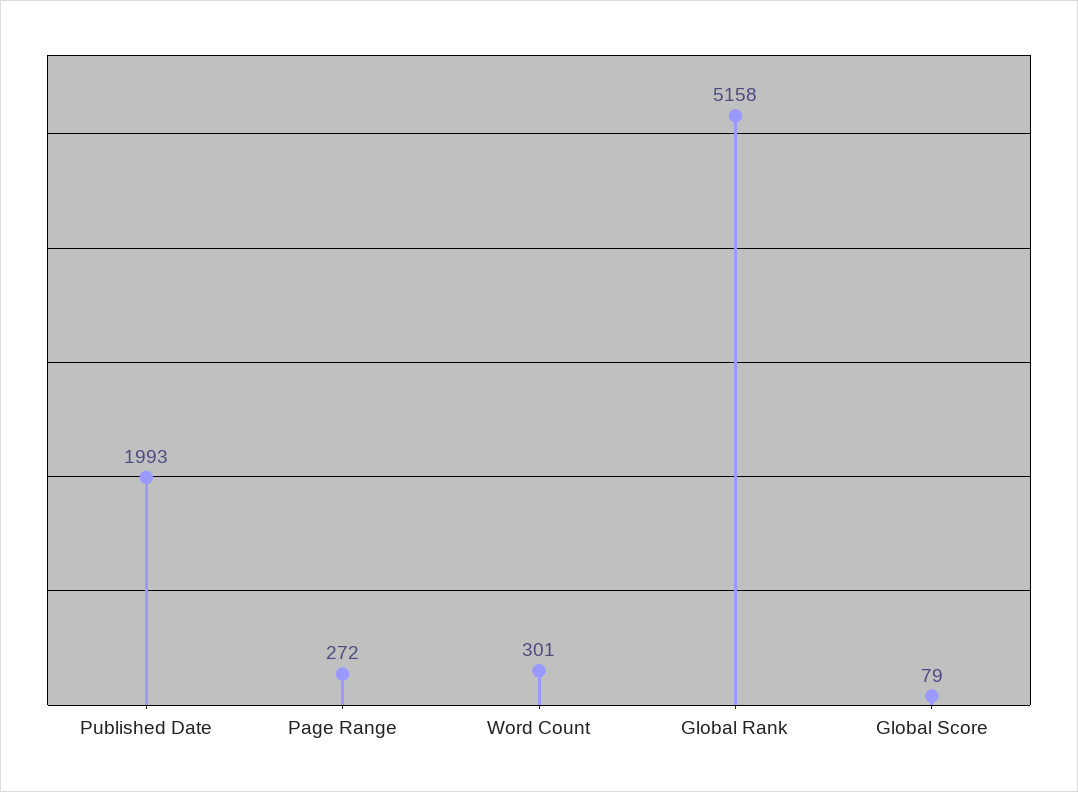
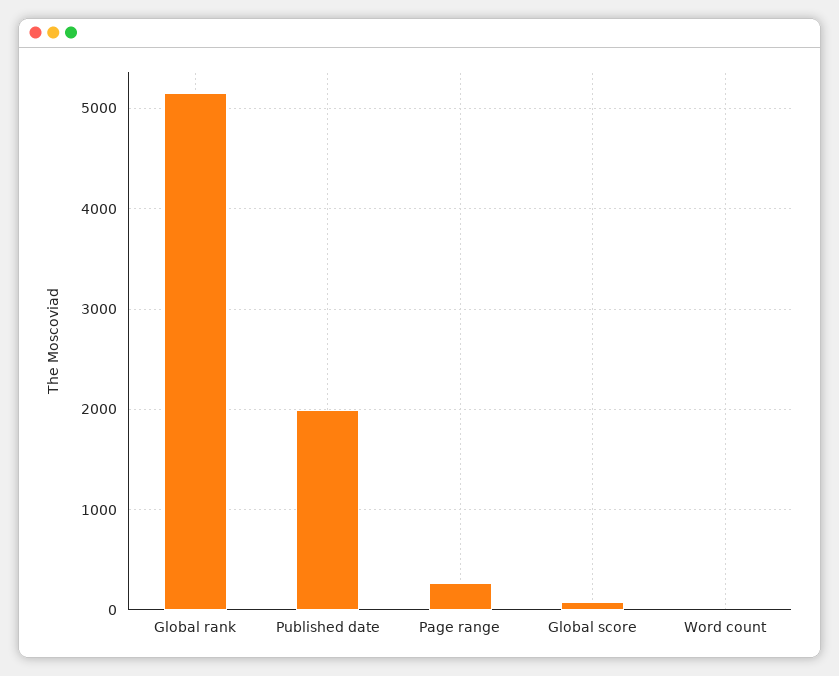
Word Count: 301 -> 0

